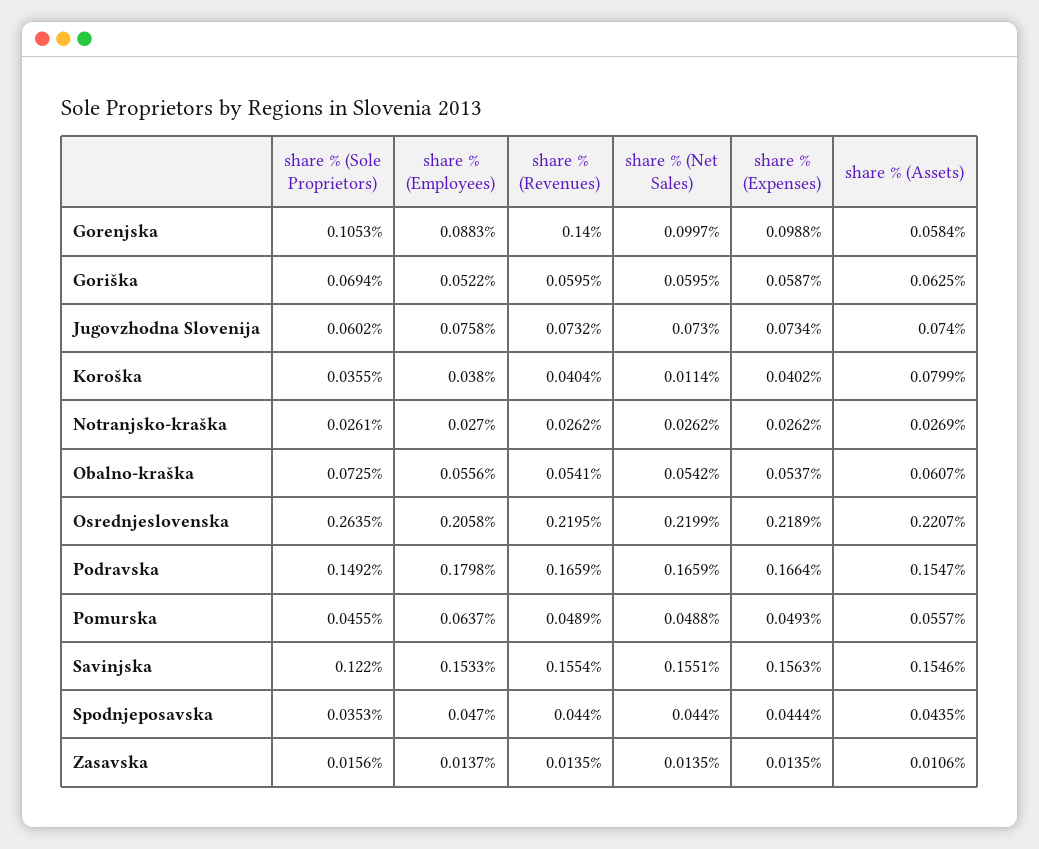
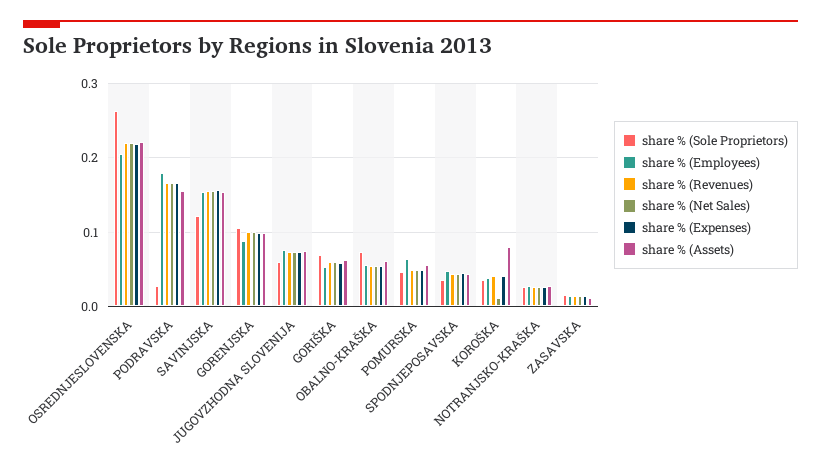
share % (Revenues), Gorenjska: 0.14 -> 0.1
share % (Assets), Gorenjska: 0.0584 -> 0.1
share % (Sole Proprietors), Podravska: 0.1492 -> 0.03

